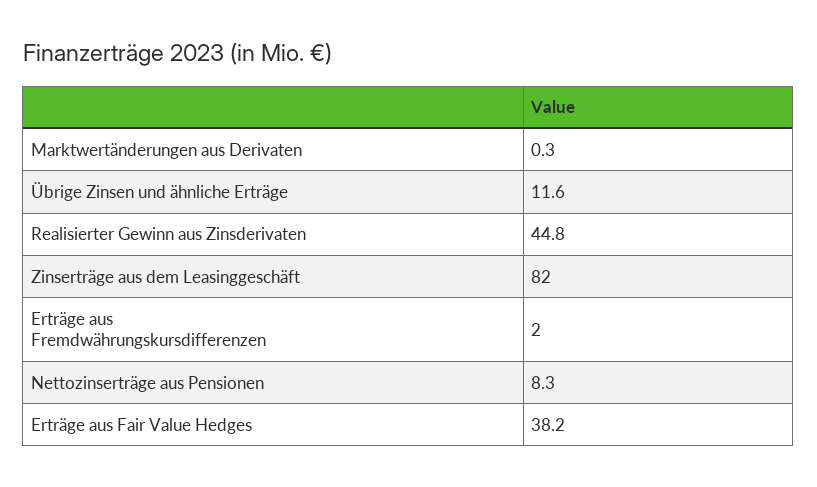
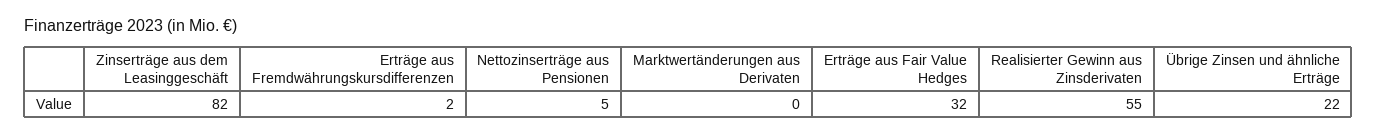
Übrige Zinsen und ähnliche Erträge: 11.6 -> 22
Realisierter Gewinn aus Zinsderivaten: 44.8 -> 55
Nettozinserträge aus Pensionen: 8.3 -> 5
Erträge aus Fair Value Hedges: 38.2 -> 32

